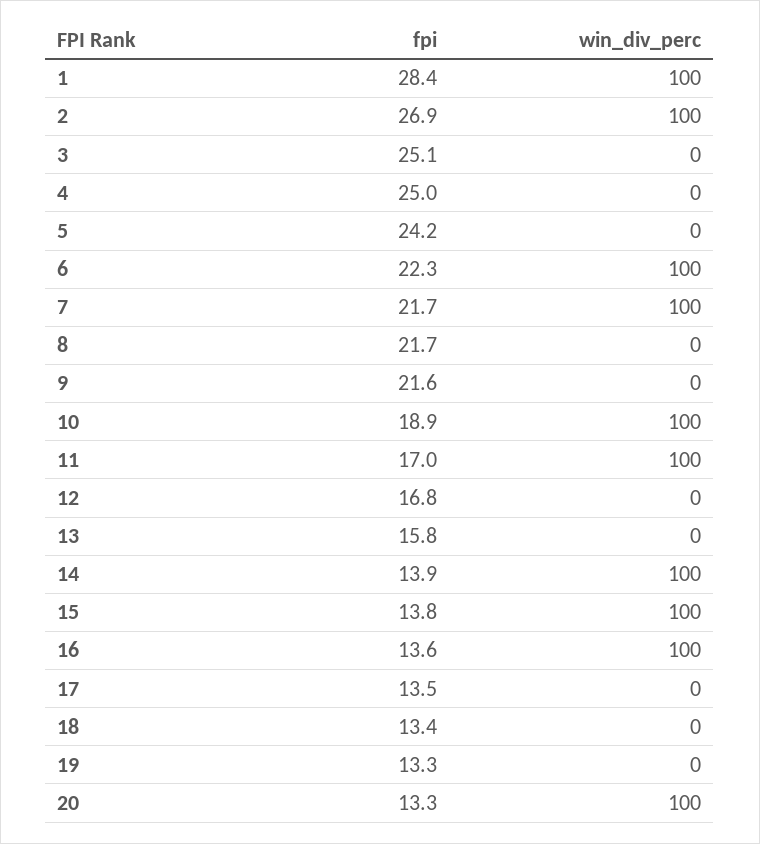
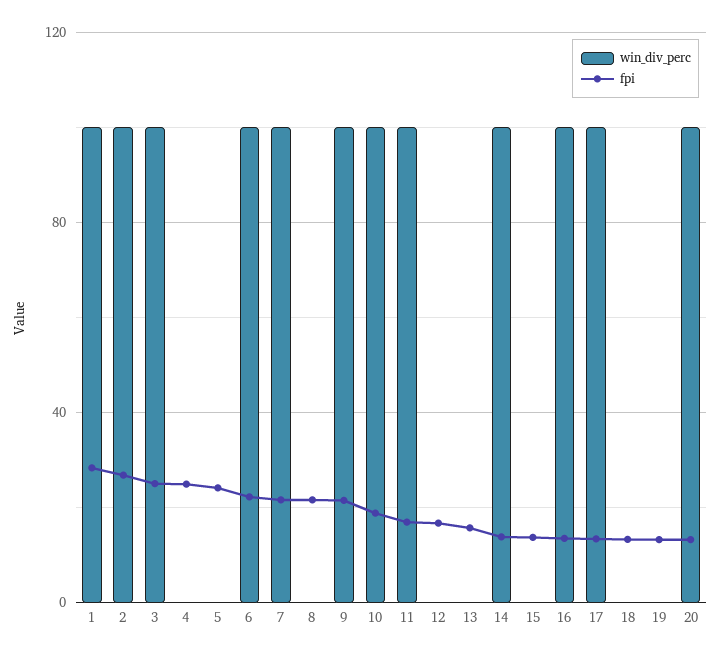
win_div_perc, 3: 0 -> 100
win_div_perc, 9: 0 -> 100
win_div_perc, 15: 100 -> 0
win_div_perc, 17: 0 -> 100

